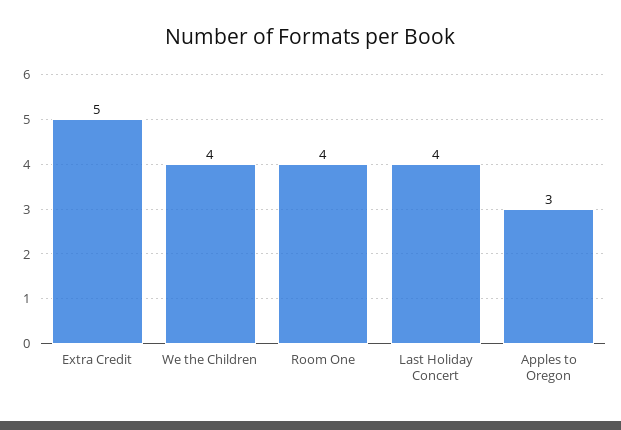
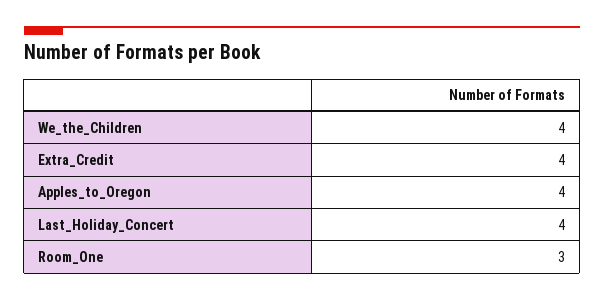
Extra Credit: 5 -> 4
Room One: 4 -> 3
Apples to Oregon: 3 -> 4

